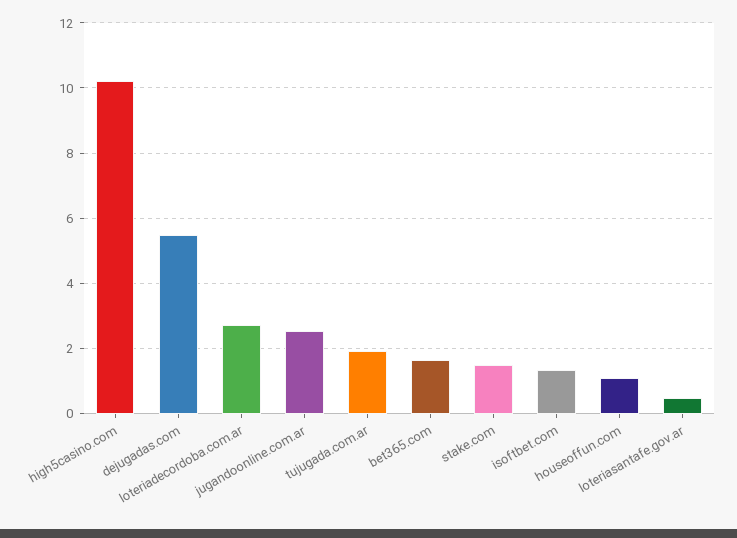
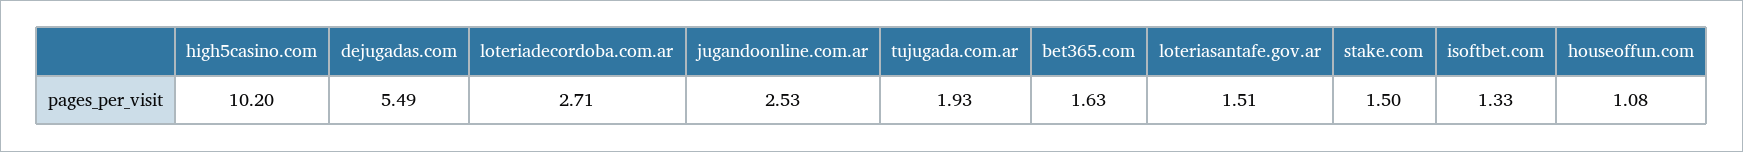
loteriasantafe.gov.ar: 0.4 -> 1.51

